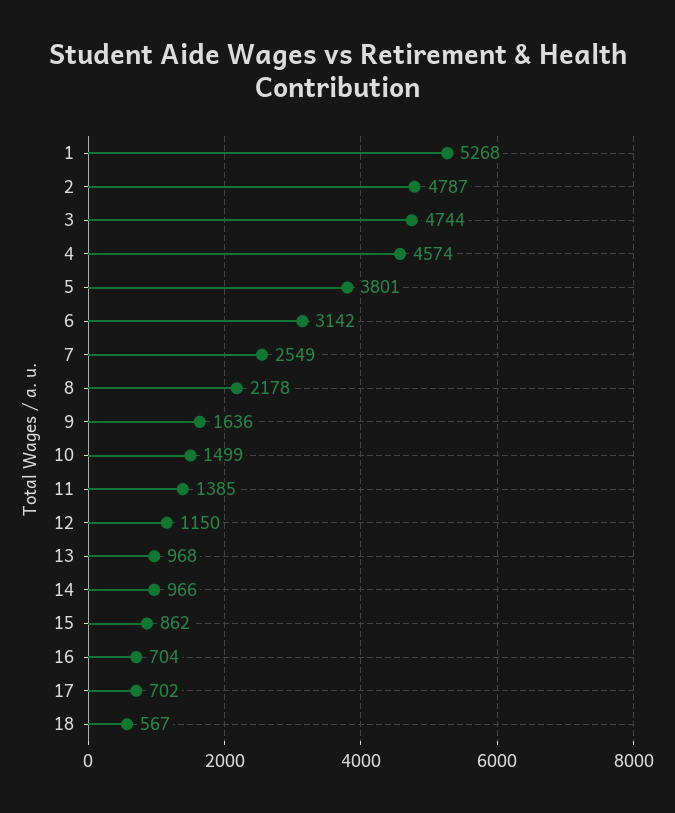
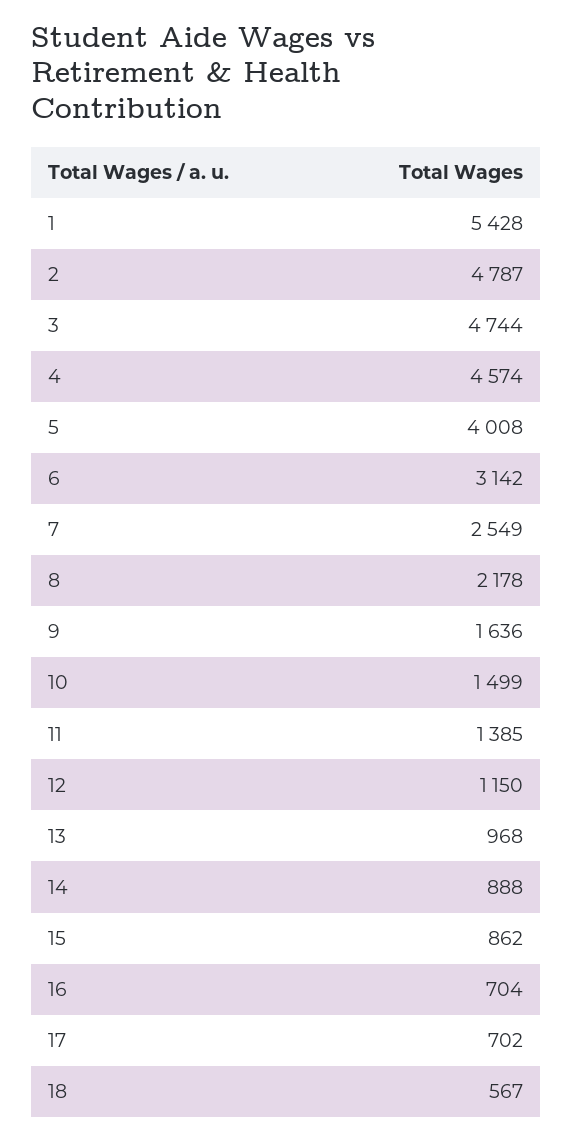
1: 5268 -> 5428
5: 3801 -> 4008
14: 966 -> 888

